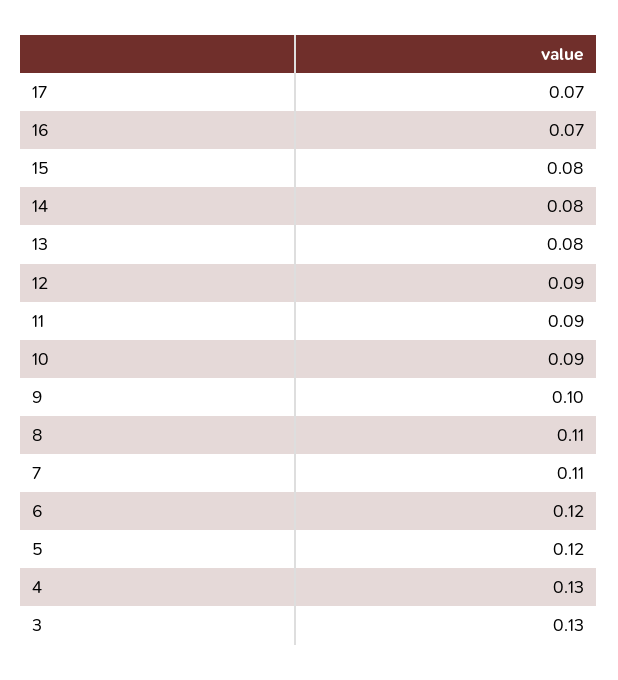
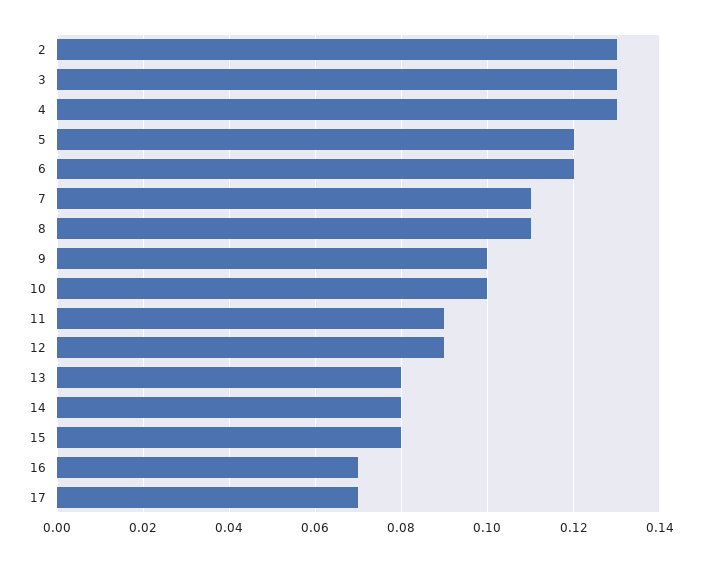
10: 0.09 -> 0.1
2: none -> 0.13

